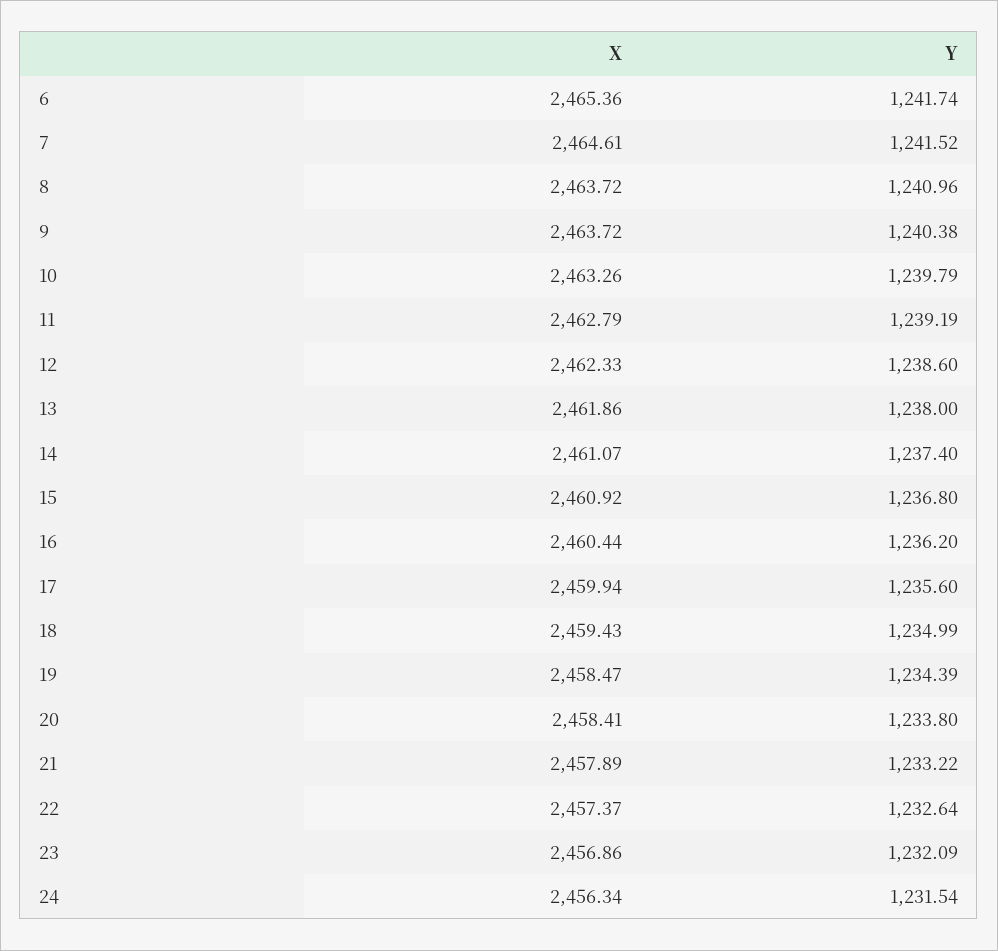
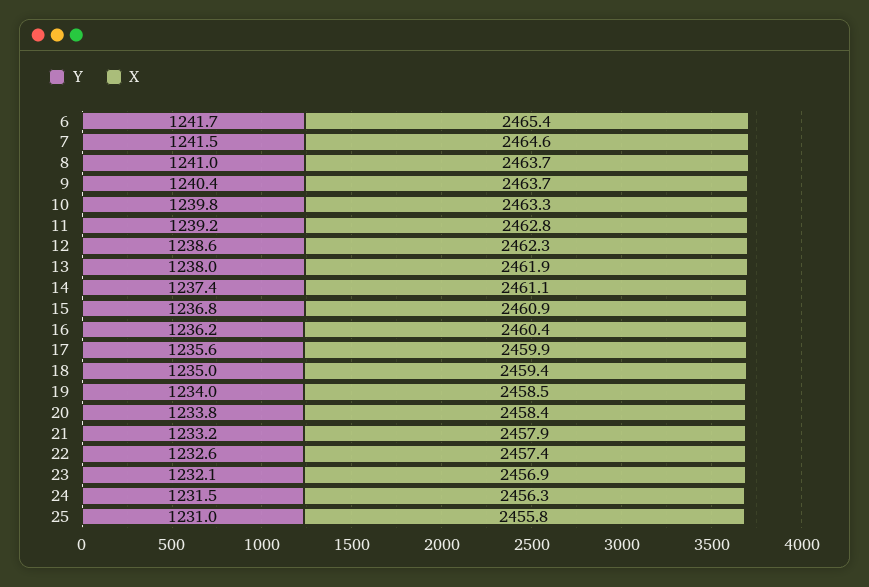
Y, 19: 1234.39 -> 1234
Y, 25: none -> 1231
X, 25: none -> 2455.8

